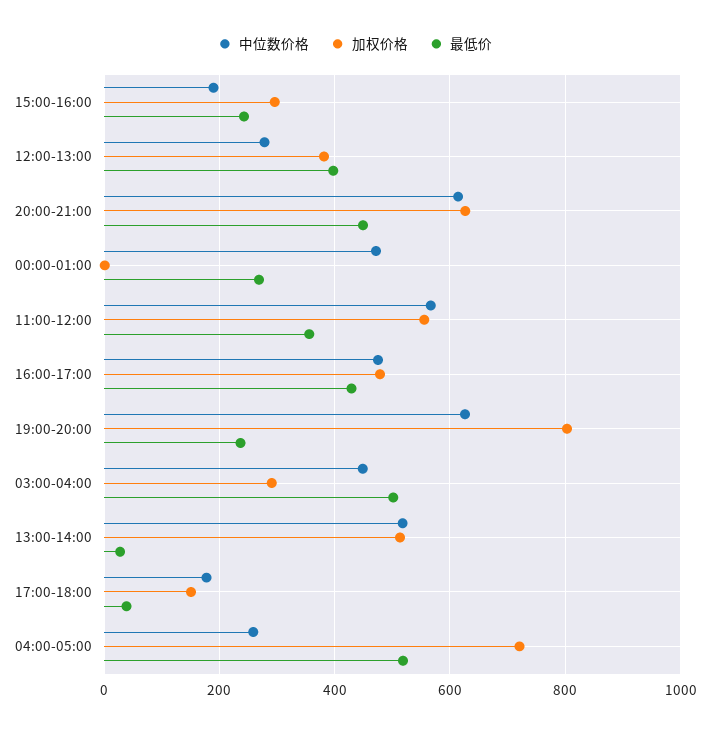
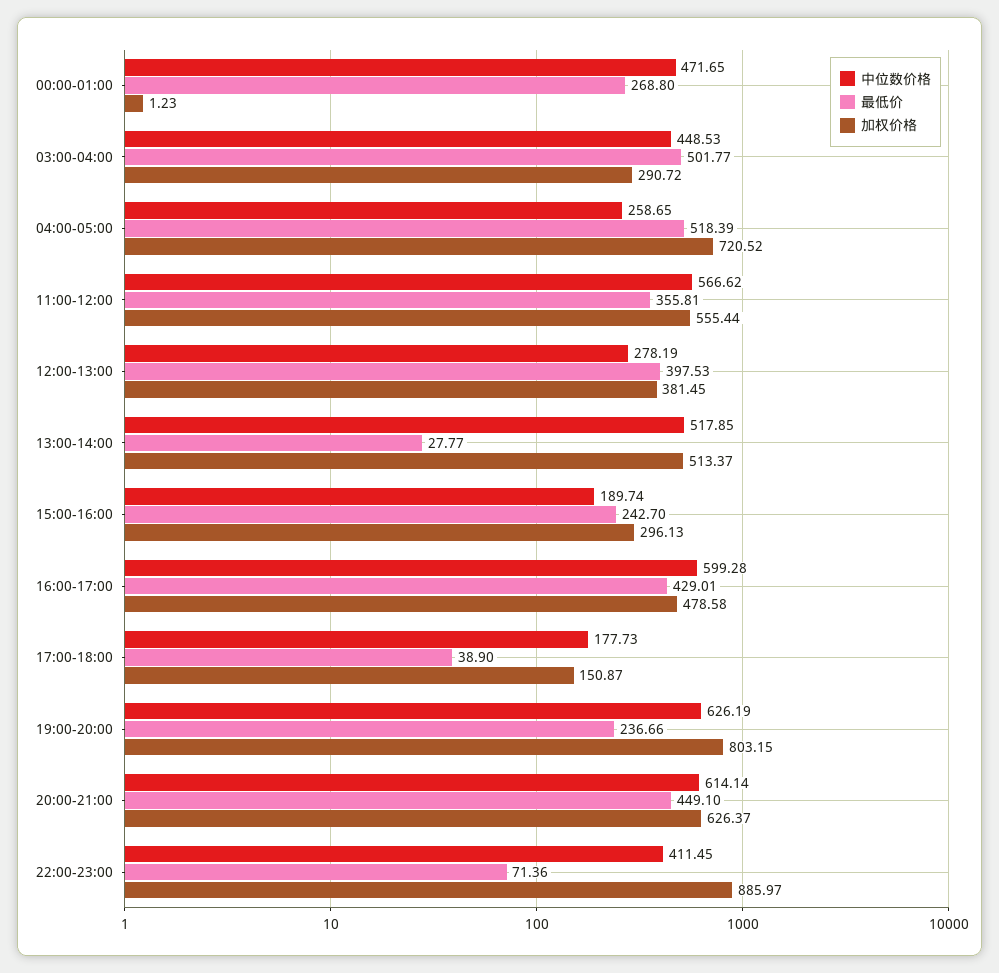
中位数价格, 16:00-17:00: 480 -> 599.28
中位数价格, 22:00-23:00: none -> 411.45
最低价, 22:00-23:00: none -> 71.36
加权价格, 22:00-23:00: none -> 885.97

